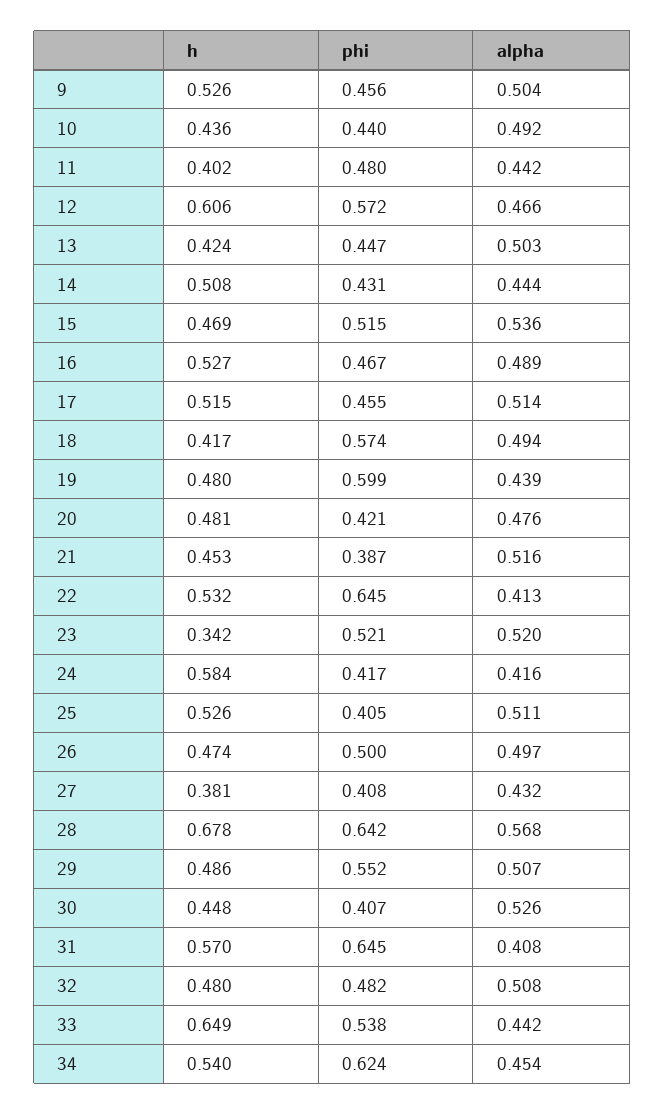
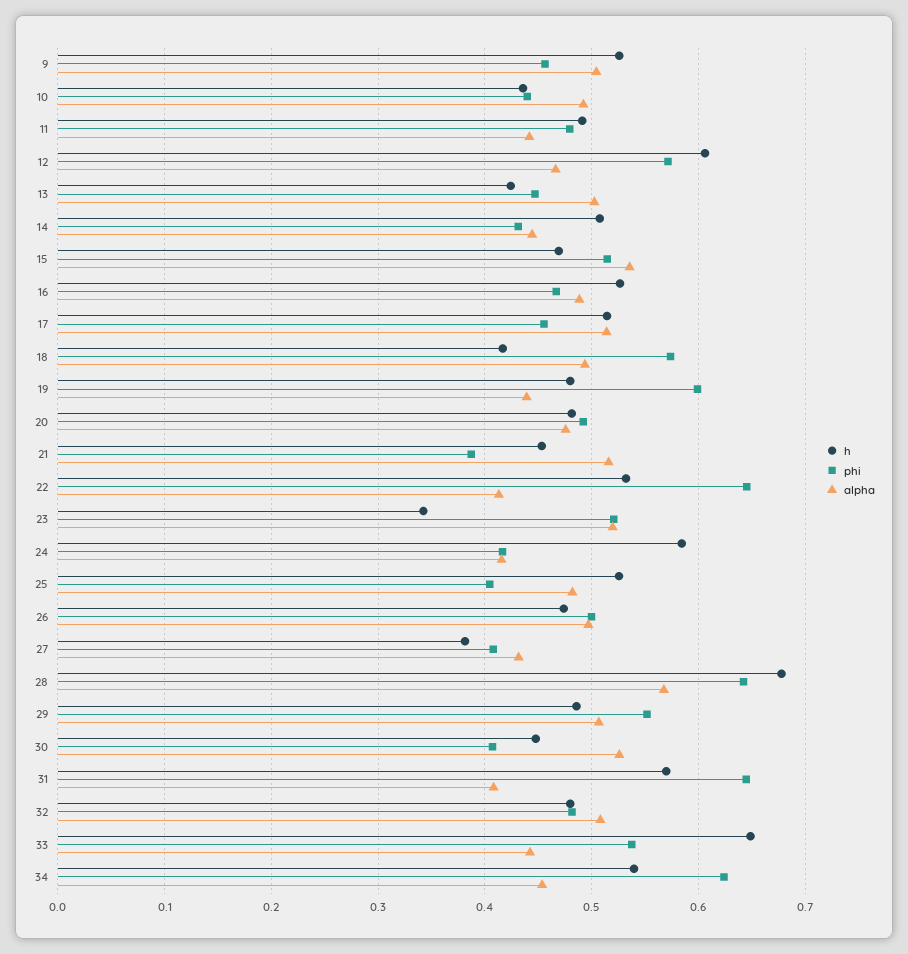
h, 11: 0.402 -> 0.49
phi, 20: 0.421 -> 0.49
alpha, 25: 0.511 -> 0.48

